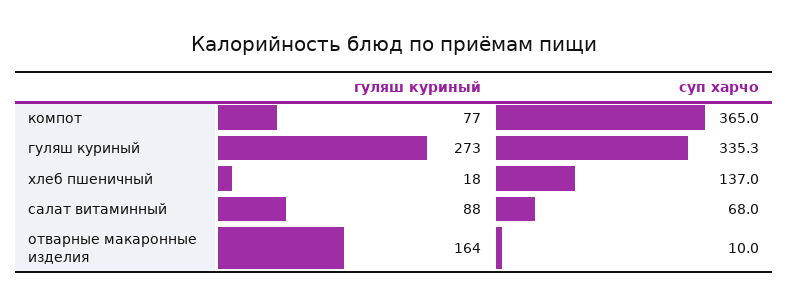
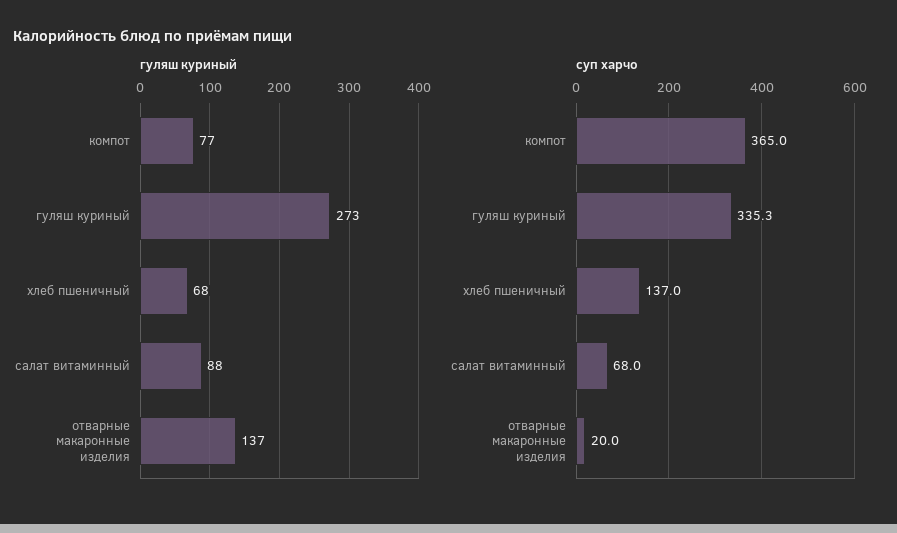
гуляш куриный, хлеб пшеничный: 18 -> 68
гуляш куриный, отварные макаронные изделия: 164 -> 137
суп харчо, отварные макаронные изделия: 10 -> 20

